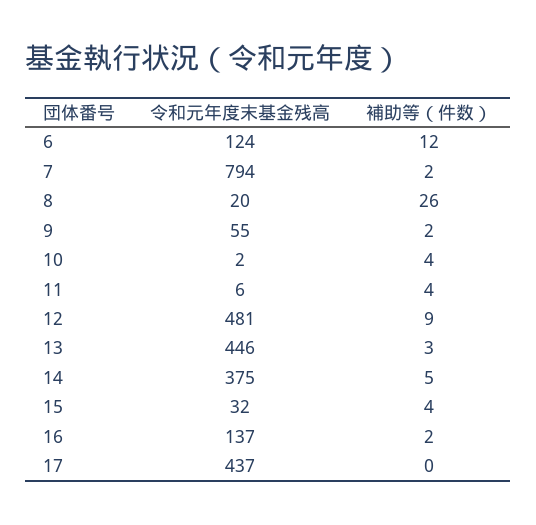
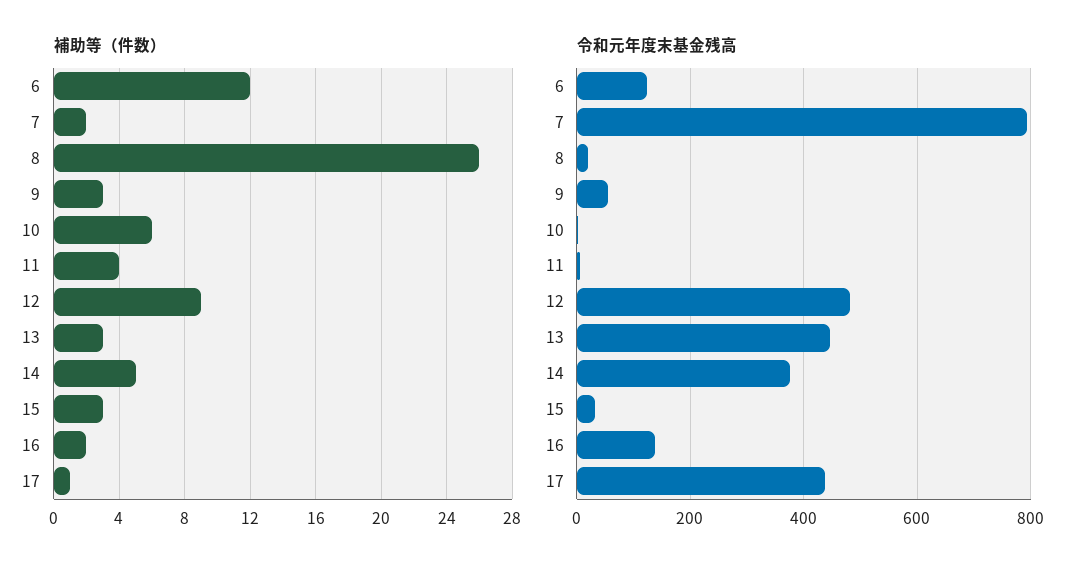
補助等（件数）, 9: 2 -> 3
補助等（件数）, 10: 4 -> 6
補助等（件数）, 15: 4 -> 3
補助等（件数）, 17: 0 -> 1

